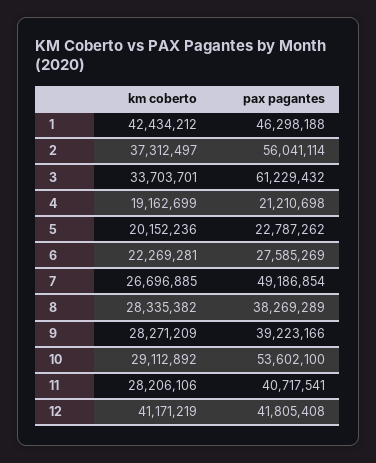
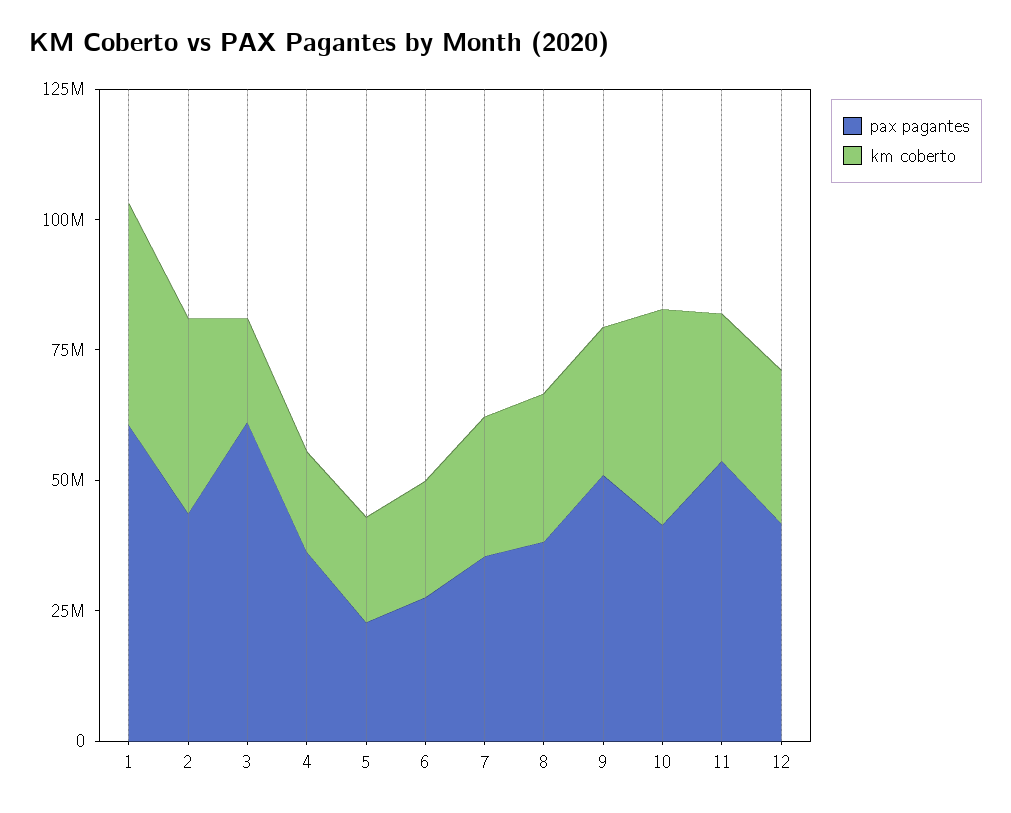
pax pagantes, 1: 46298188 -> 60000000
pax pagantes, 2: 56041114 -> 45000000
km coberto, 3: 33703701 -> 20000000
pax pagantes, 4: 21210698 -> 35000000
pax pagantes, 7: 49186854 -> 35000000
pax pagantes, 9: 39223166 -> 50000000
km coberto, 10: 29112892 -> 40000000
pax pagantes, 10: 53602100 -> 40000000
pax pagantes, 11: 40717541 -> 55000000
km coberto, 12: 41171219 -> 30000000

